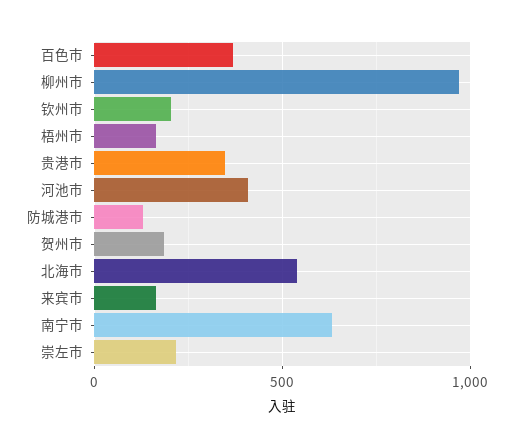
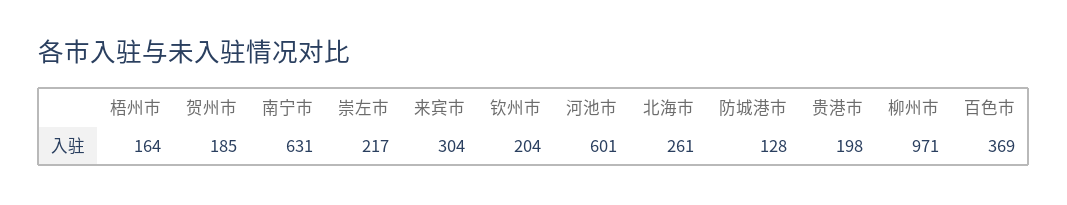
贵港市: 350 -> 198
河池市: 400 -> 601
北海市: 550 -> 261
来宾市: 150 -> 304

